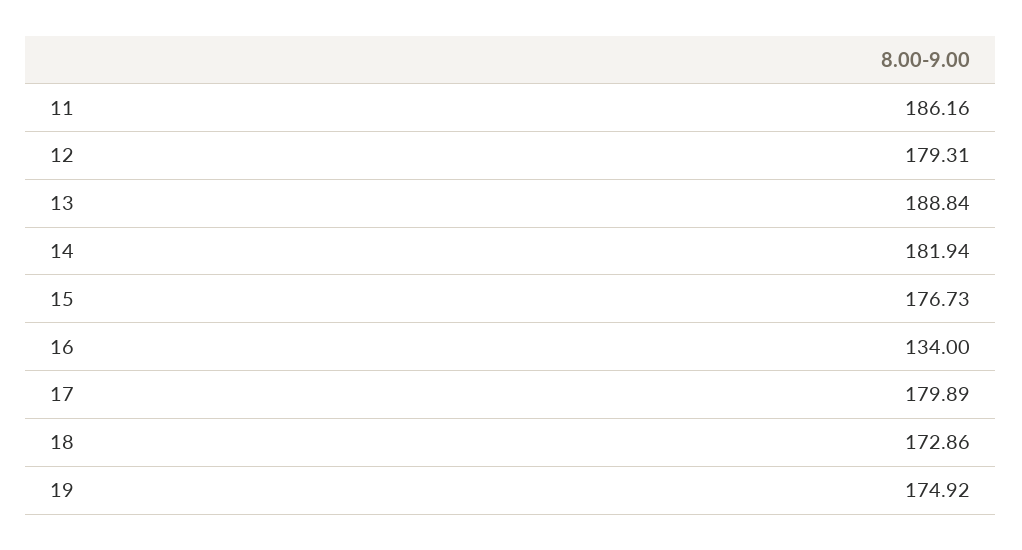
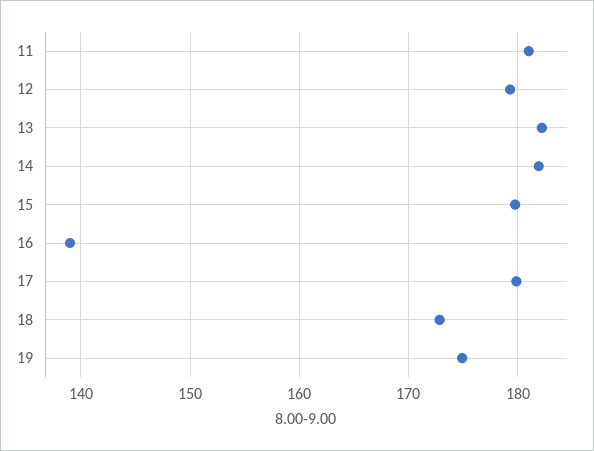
11: 186.16 -> 181
13: 188.84 -> 182
15: 176.73 -> 180
16: 134 -> 139

